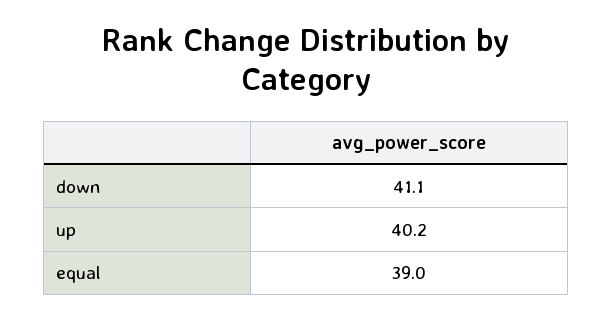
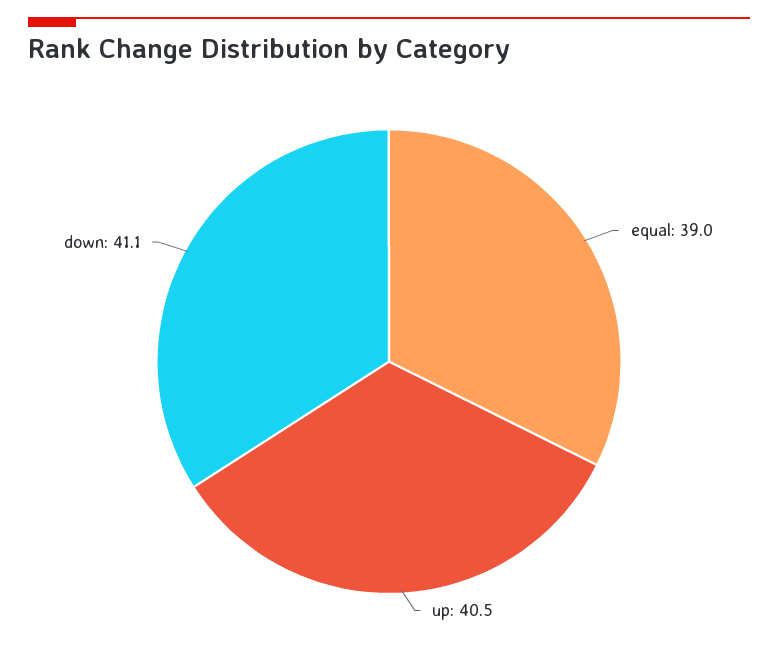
up: 40.2 -> 40.5

